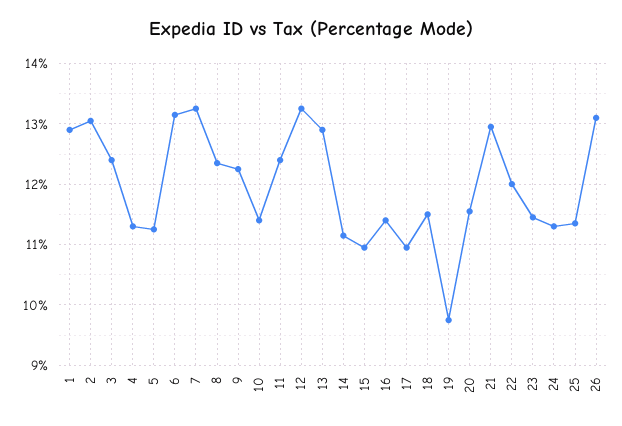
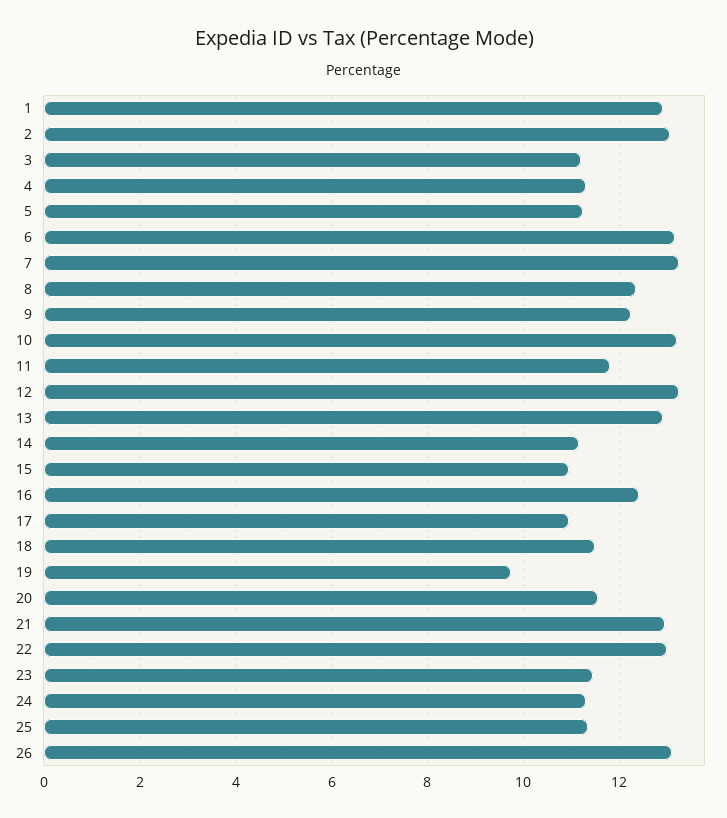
3: 12.4 -> 11.2
10: 11.4 -> 13.2
11: 12.4 -> 11.8
16: 11.4 -> 12.4
22: 12 -> 13

